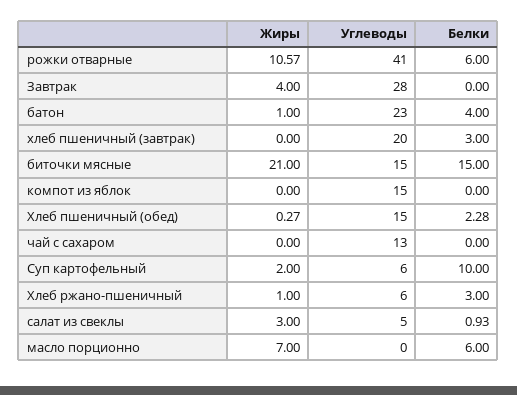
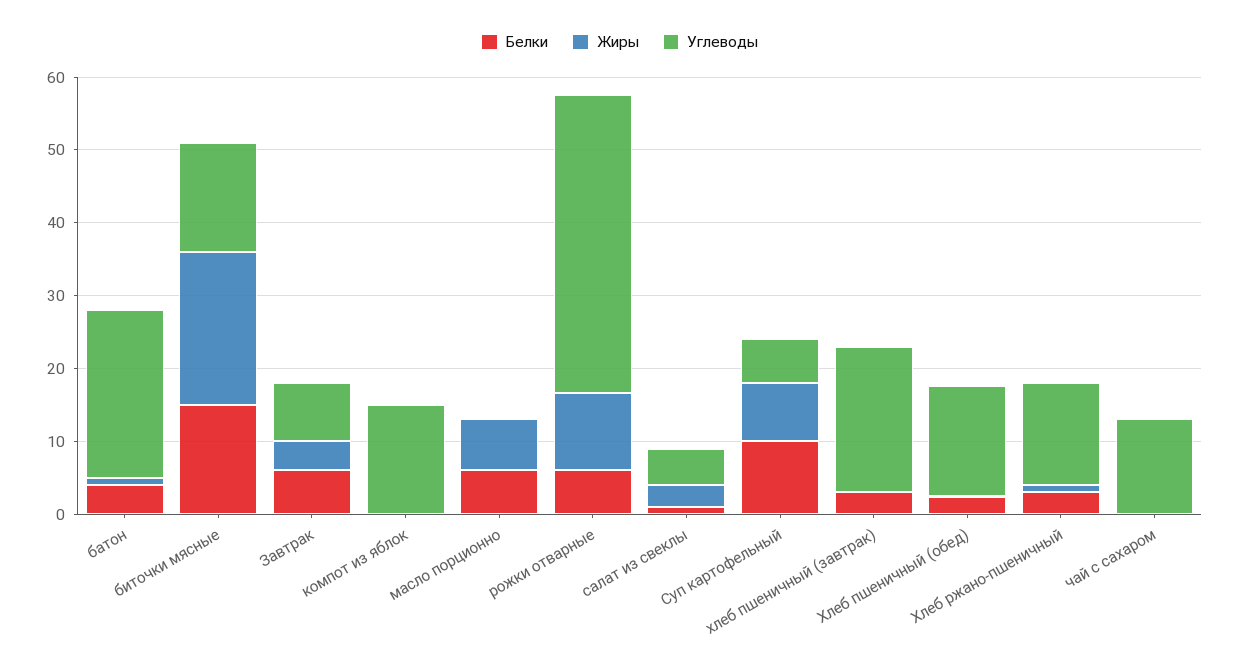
Углеводы, Завтрак: 28 -> 8
Белки, Завтрак: 0 -> 6
Жиры, Суп картофельный: 2 -> 8
Углеводы, Хлеб ржано-пшеничный: 6 -> 14

